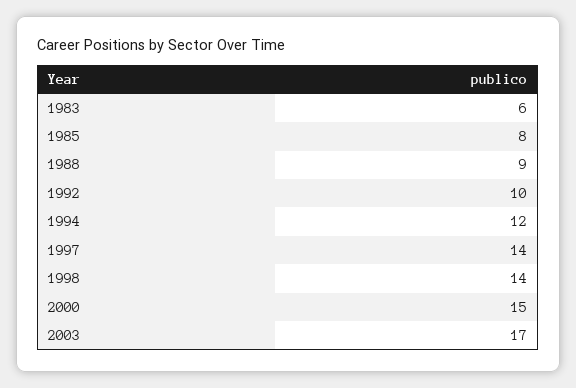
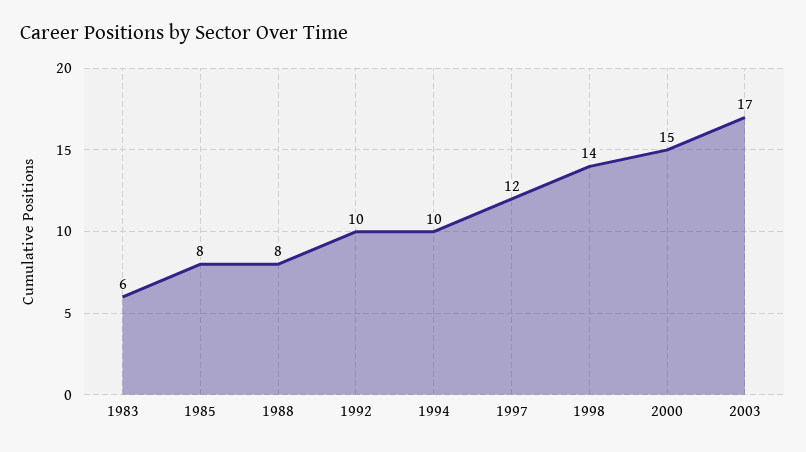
1988: 9 -> 8
1994: 12 -> 10
1997: 14 -> 12

